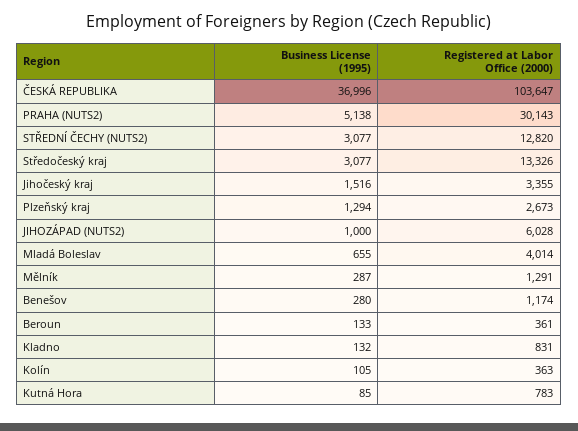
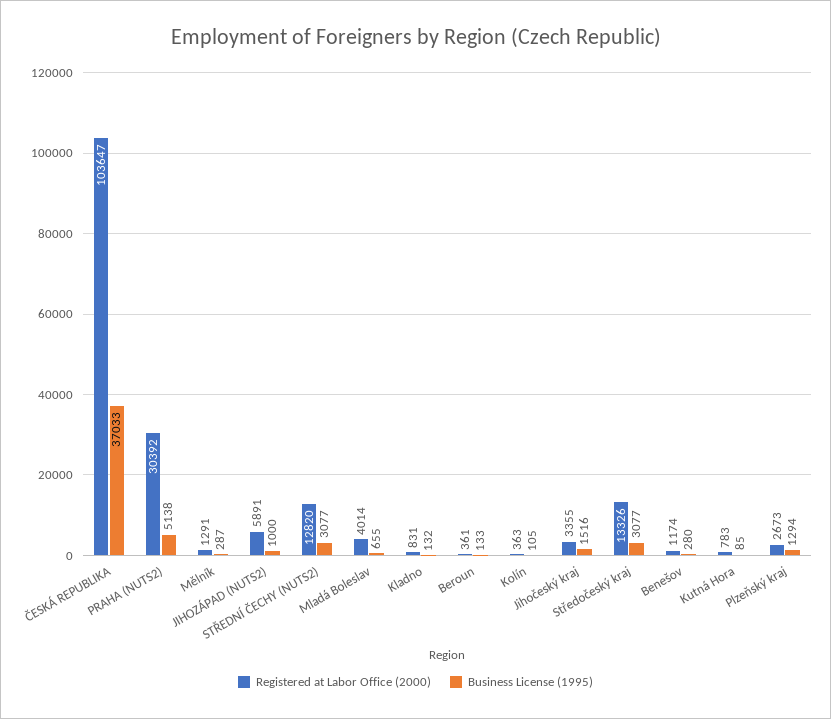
Business License (1995), ČESKÁ REPUBLIKA: 36996 -> 37033
Registered at Labor Office (2000), PRAHA (NUTS2): 30143 -> 30392
Registered at Labor Office (2000), JIHOZÁPAD (NUTS2): 6028 -> 5891

